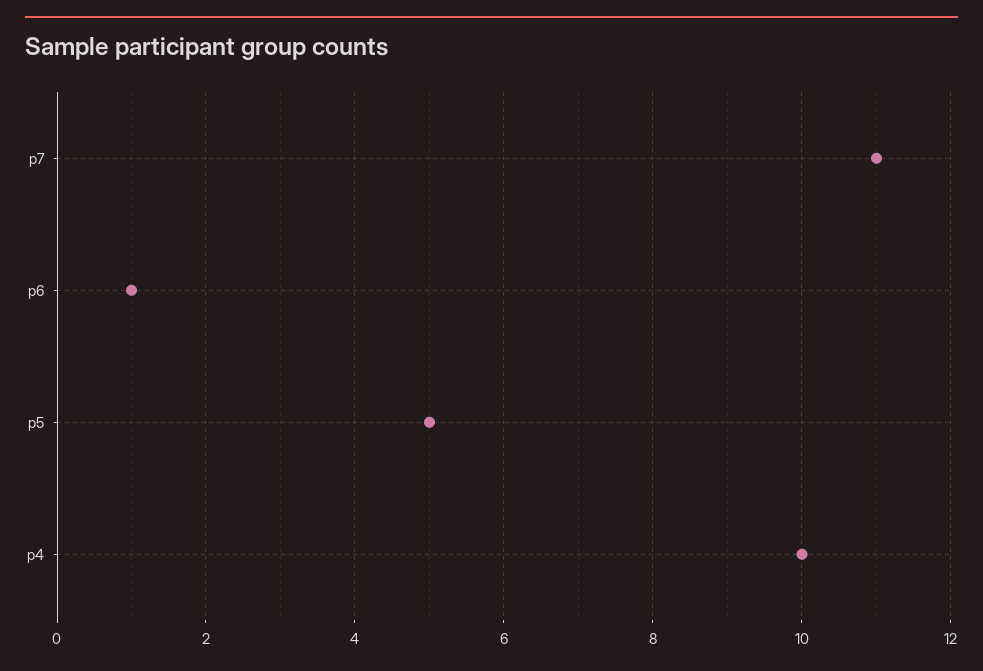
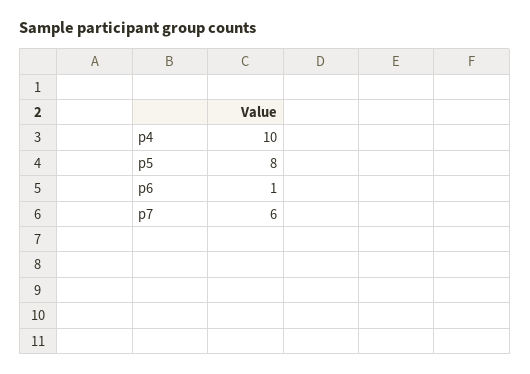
p7: 11 -> 6
p5: 5 -> 8

